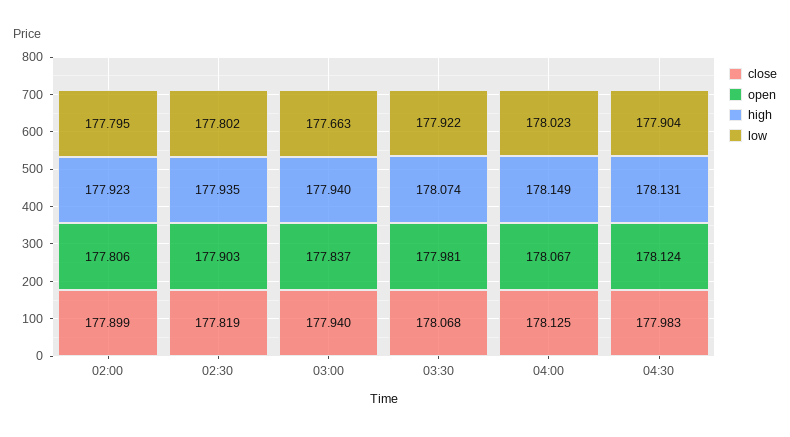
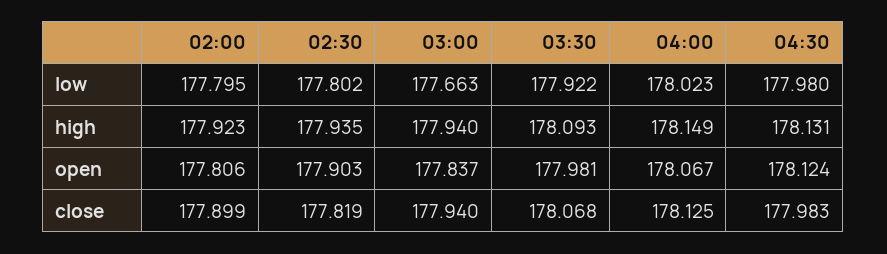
high, 03:30: 178.074 -> 178.093
low, 04:30: 177.904 -> 177.98

